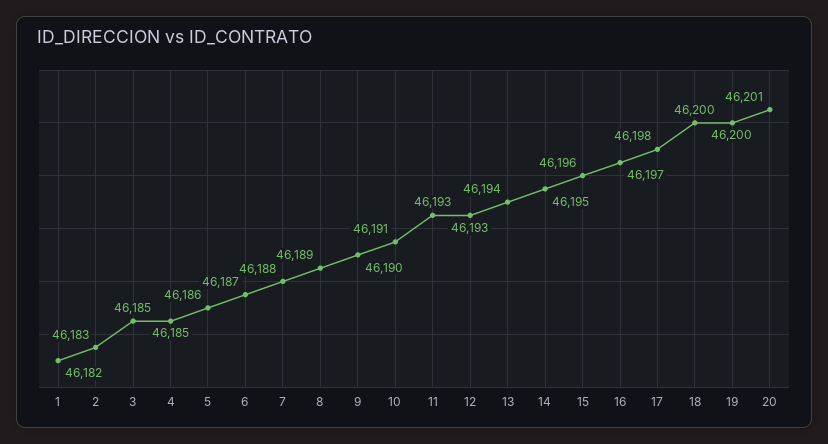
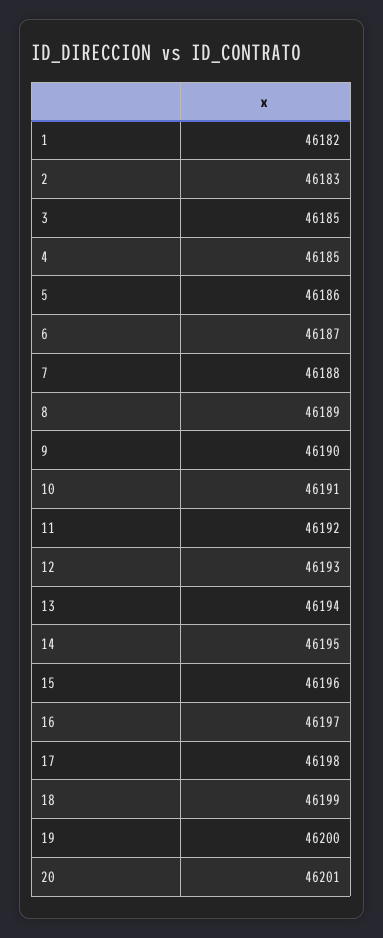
11: 46193 -> 46192
18: 46200 -> 46199

